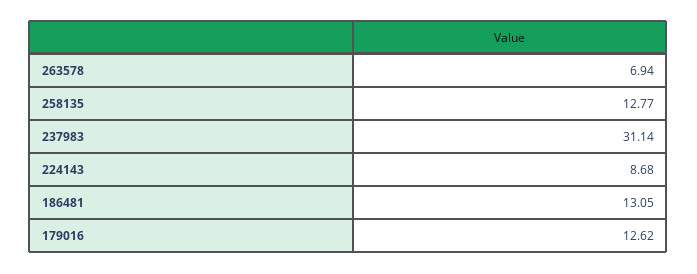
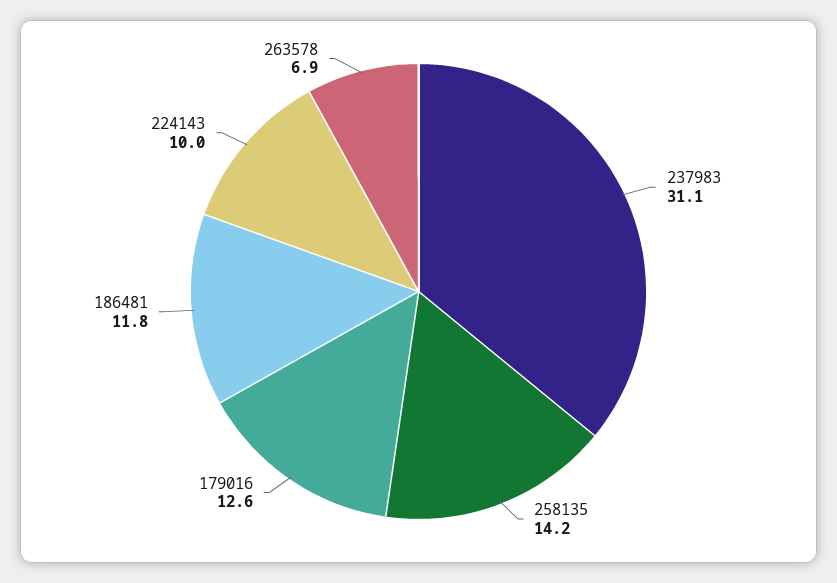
258135: 12.77 -> 14.2
224143: 8.68 -> 10
186481: 13.05 -> 11.8

